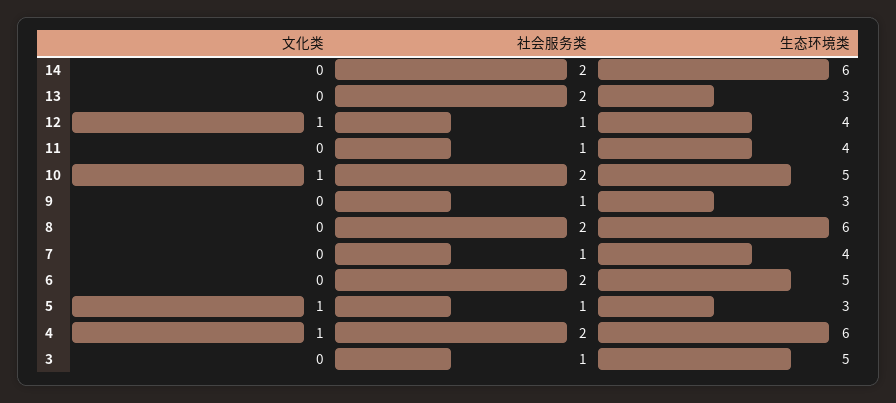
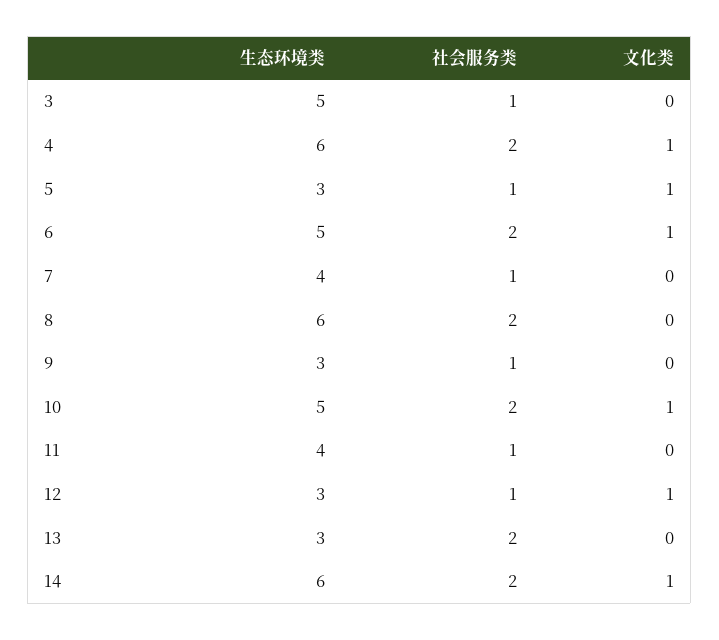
文化类, 14: 0 -> 1
生态环境类, 12: 4 -> 3
文化类, 6: 0 -> 1

